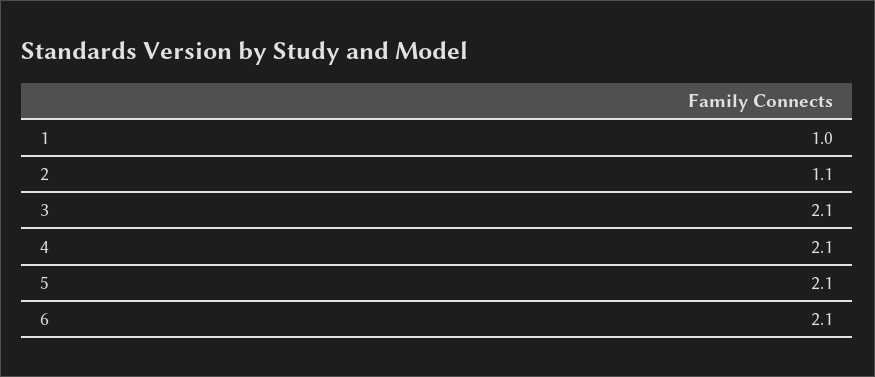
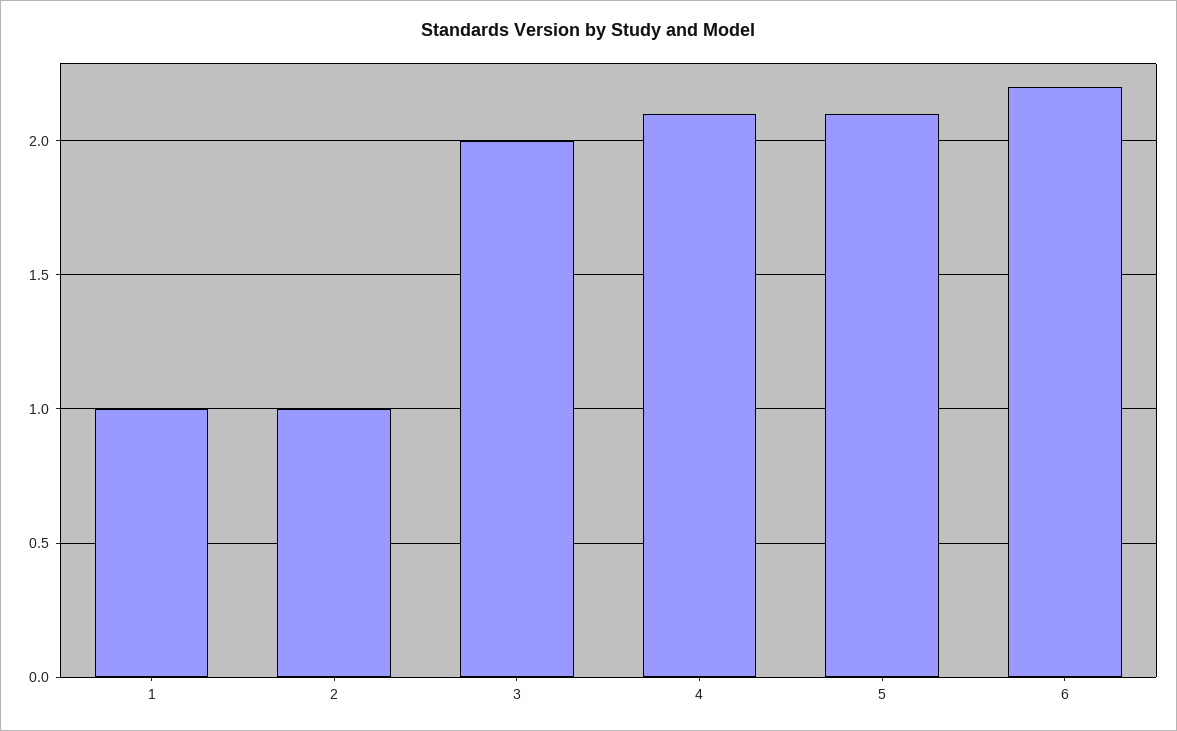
2: 1.1 -> 1
3: 2.1 -> 2
6: 2.1 -> 2.2

